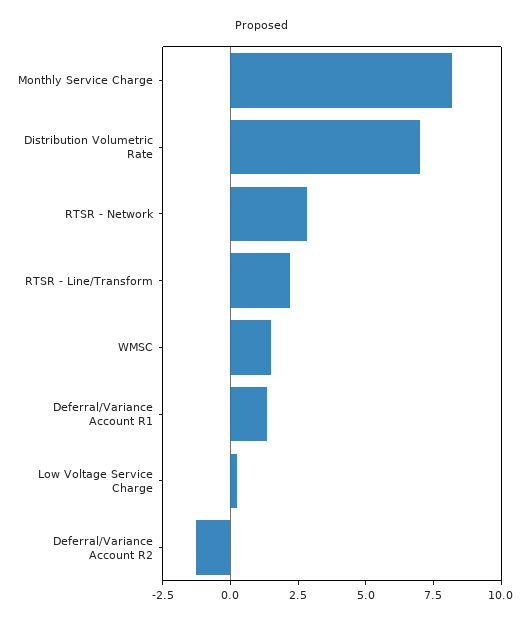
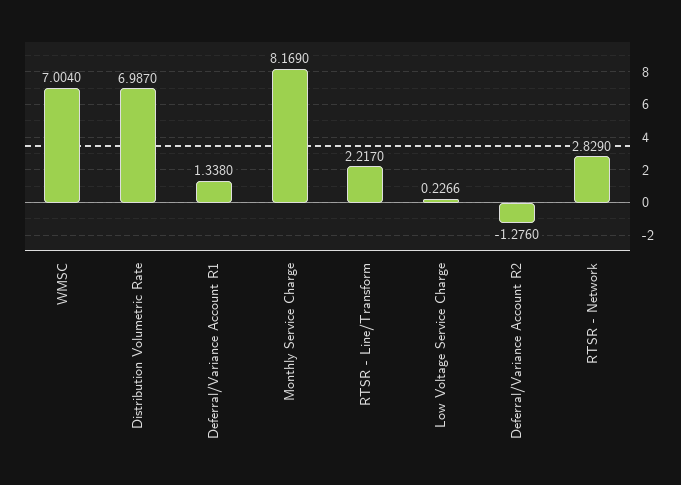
WMSC: 1.5 -> 7.004

